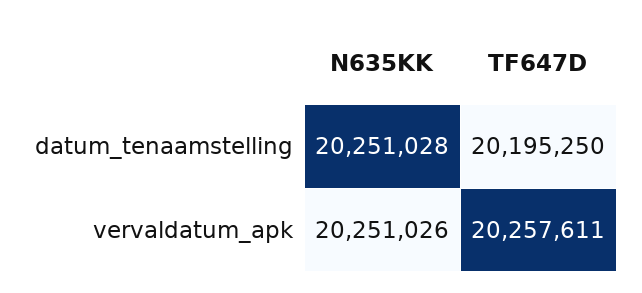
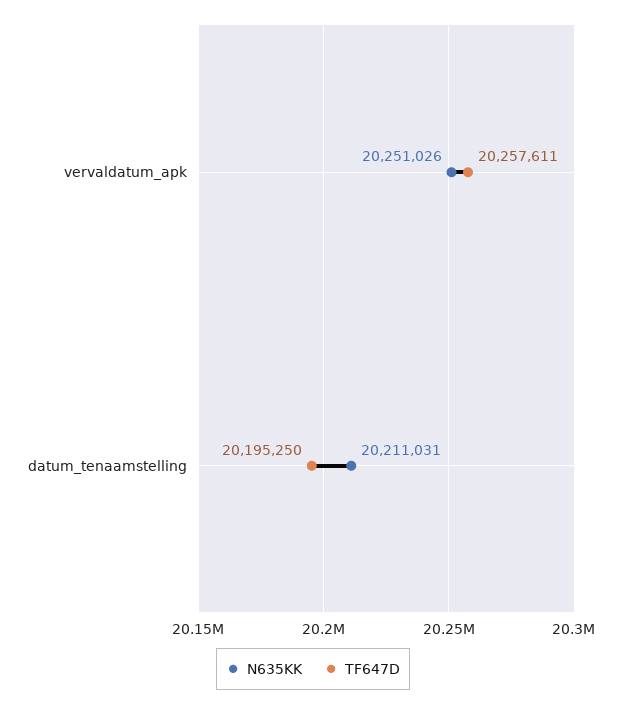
N635KK, datum_tenaamstelling: 20251028 -> 20211031

